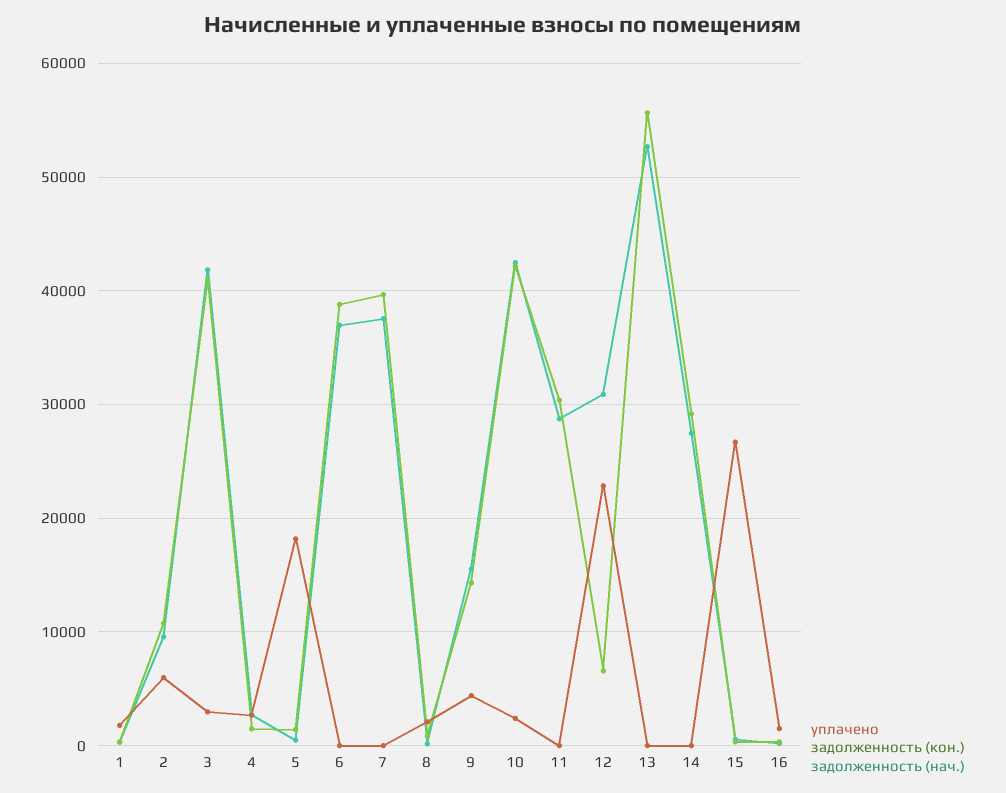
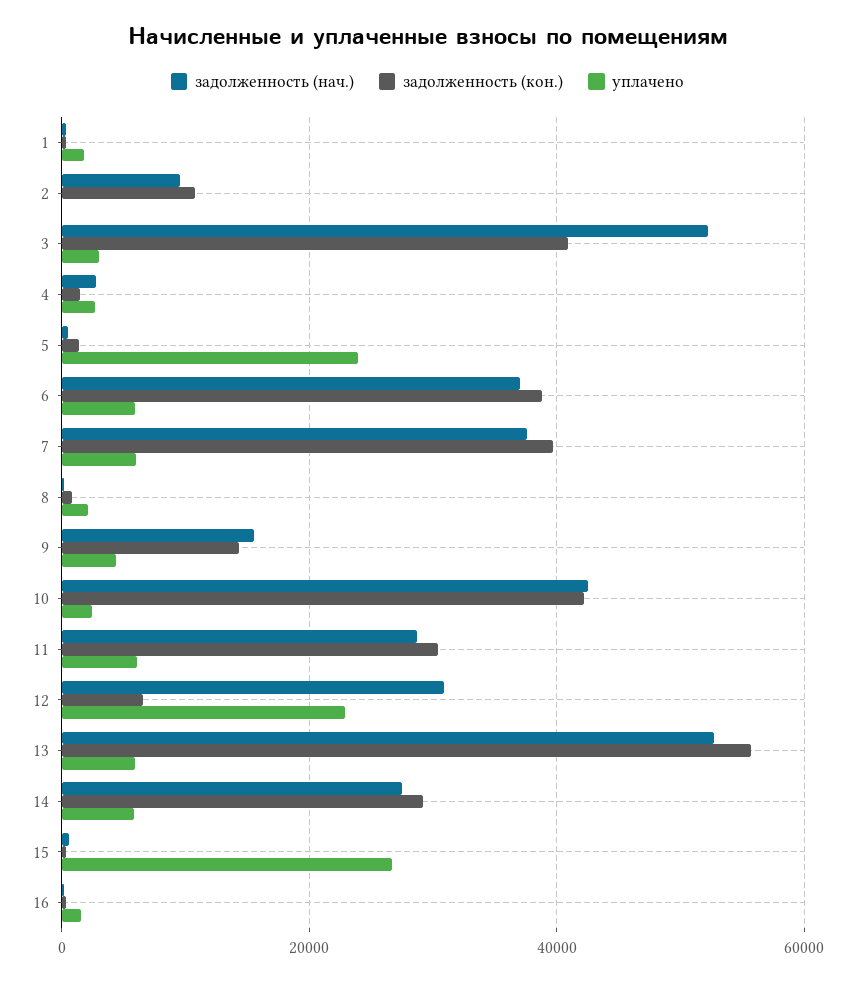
уплачено, 2: 6000 -> 0
задолженность (нач.), 3: 42000 -> 52000
уплачено, 5: 18000 -> 24000
уплачено, 6: 0 -> 6000
уплачено, 7: 0 -> 6000
уплачено, 11: 0 -> 6000
уплачено, 13: 0 -> 6000
уплачено, 14: 0 -> 6000

